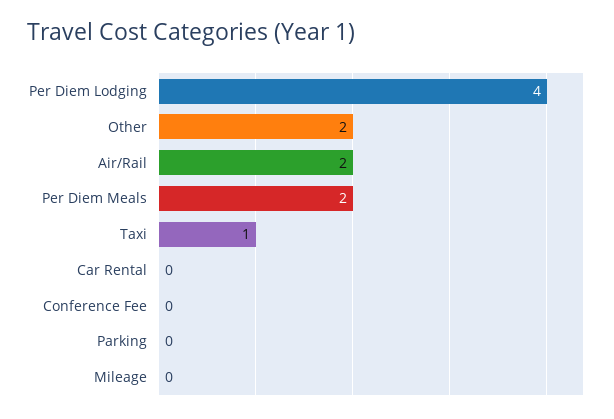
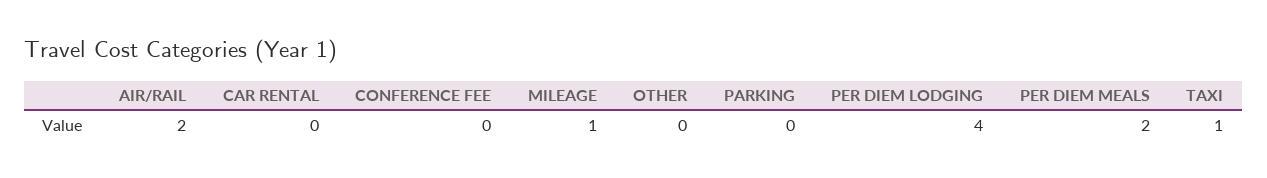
Other: 2 -> 0
Mileage: 0 -> 1

